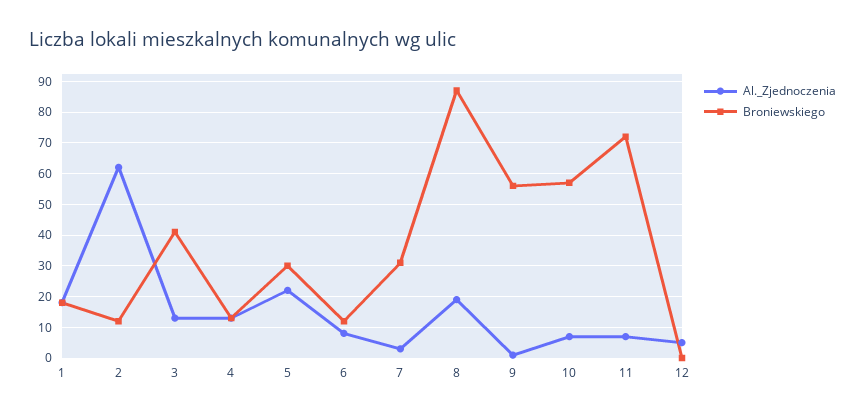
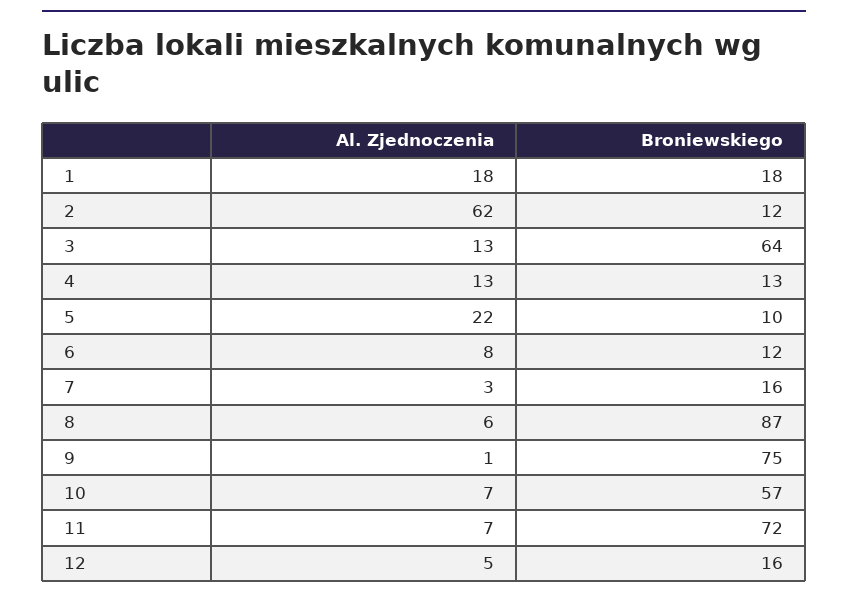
Broniewskiego, 3: 40 -> 64
Broniewskiego, 5: 30 -> 10
Broniewskiego, 7: 30 -> 16
Al._Zjednoczenia, 8: 20 -> 6
Broniewskiego, 9: 55 -> 75
Broniewskiego, 12: 0 -> 16

